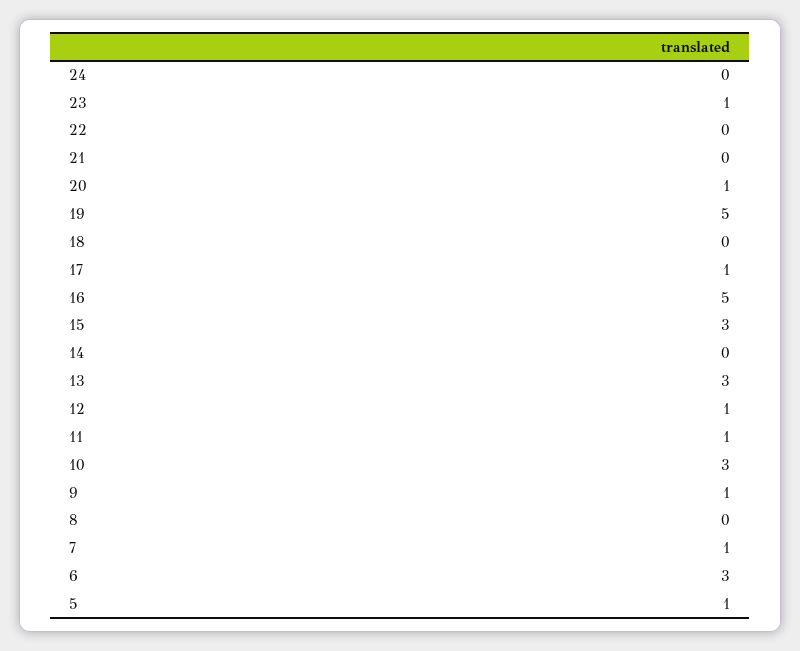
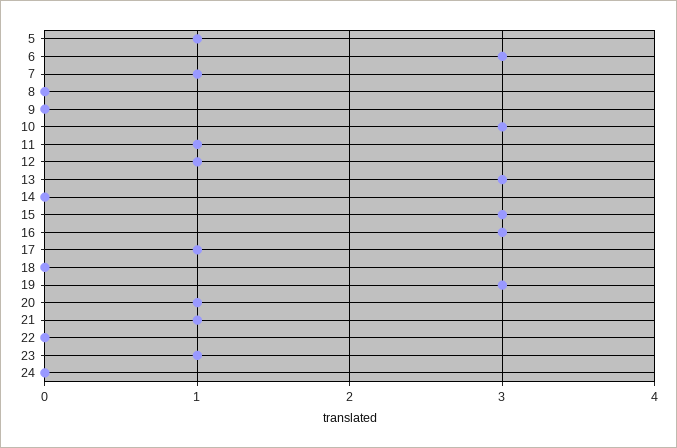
21: 0 -> 1
19: 5 -> 3
16: 5 -> 3
9: 1 -> 0

